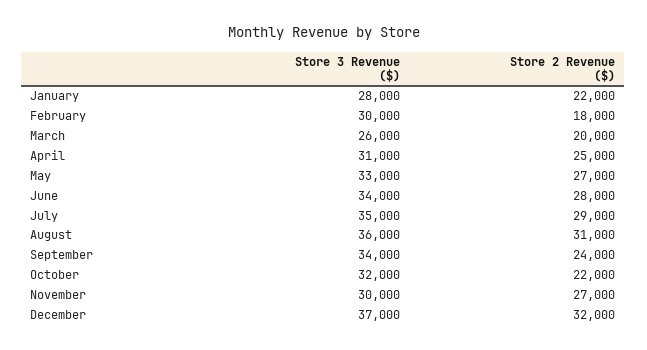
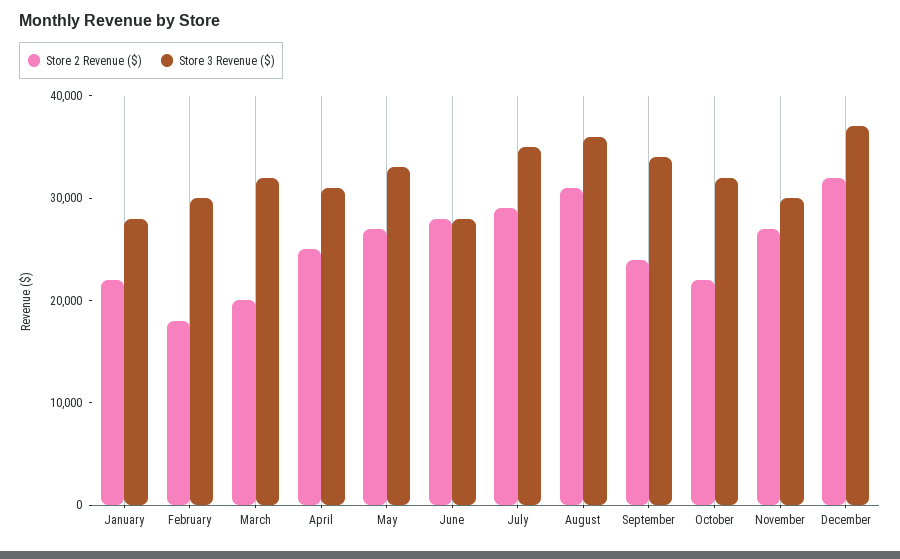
Store 3 Revenue ($), March: 26000 -> 32000
Store 3 Revenue ($), June: 34000 -> 28000

